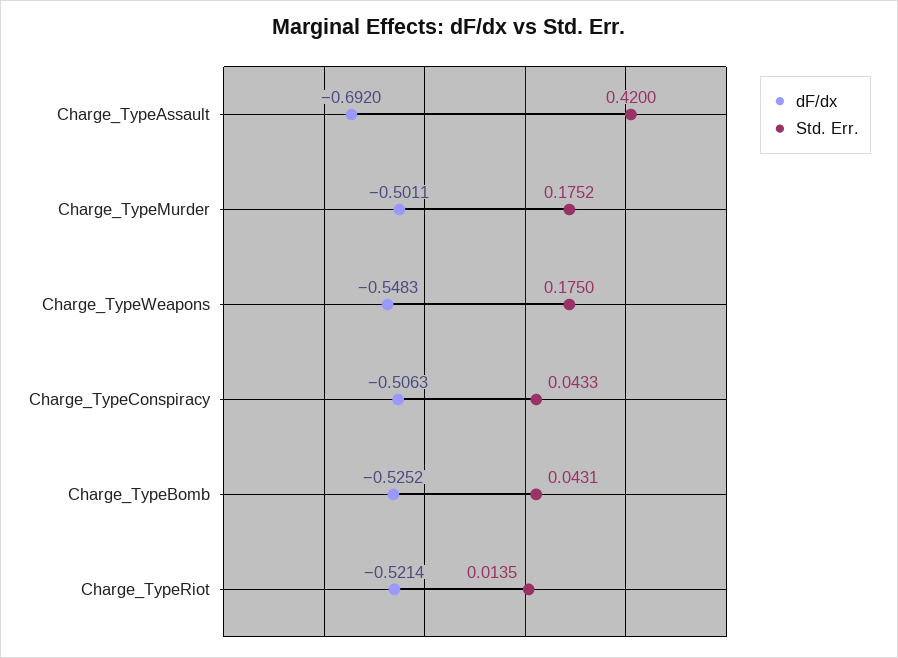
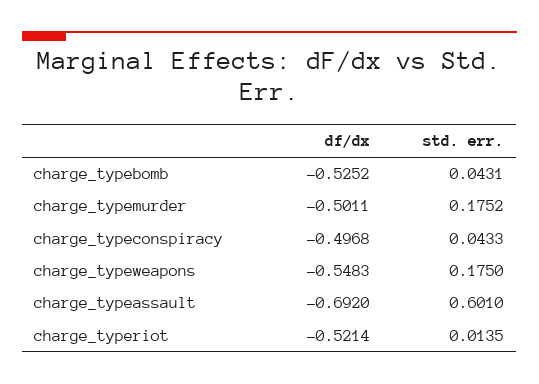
Std. Err., Charge_TypeAssault: 0.42 -> 0.601
dF/dx, Charge_TypeConspiracy: -0.5063 -> -0.4968

